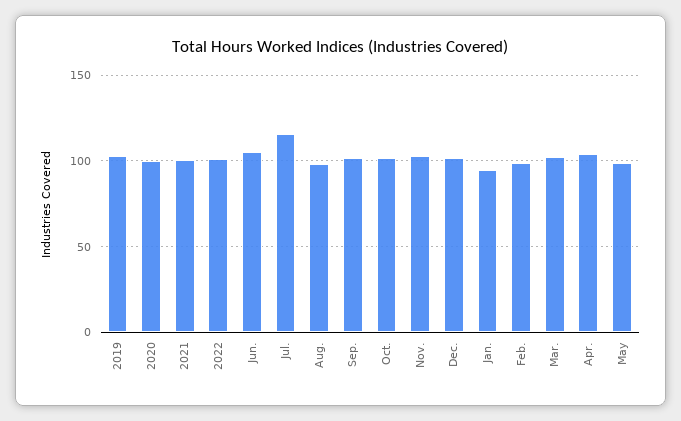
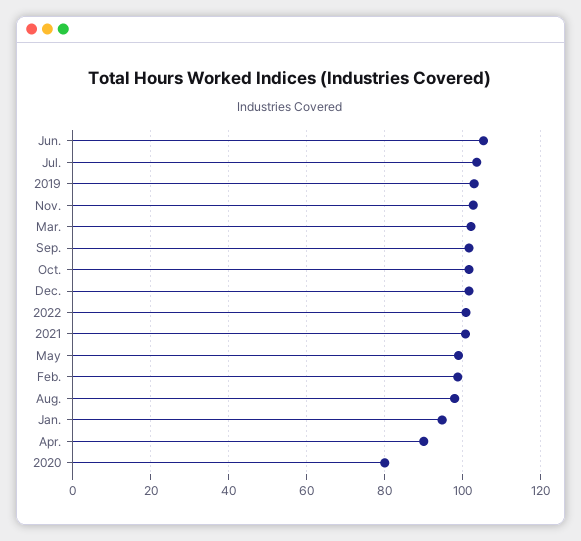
2020: 100 -> 80
Jul.: 115 -> 104
Apr.: 105 -> 90

